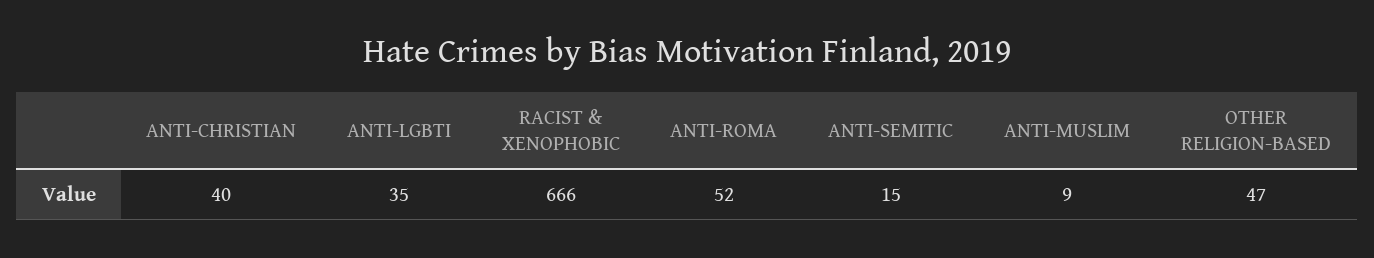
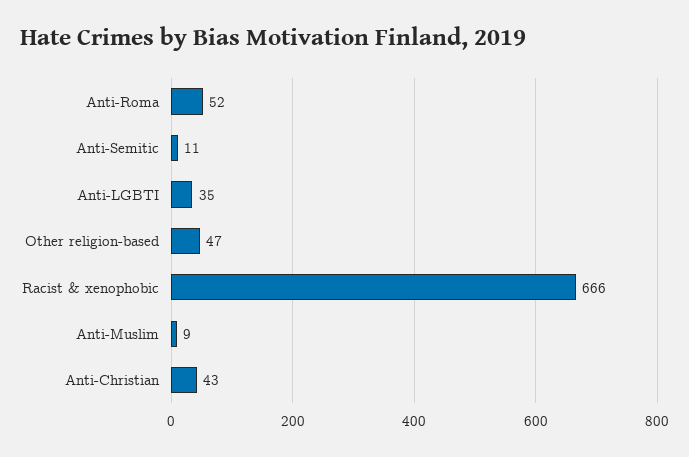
ANTI-CHRISTIAN: 40 -> 43
ANTI-SEMITIC: 15 -> 11

